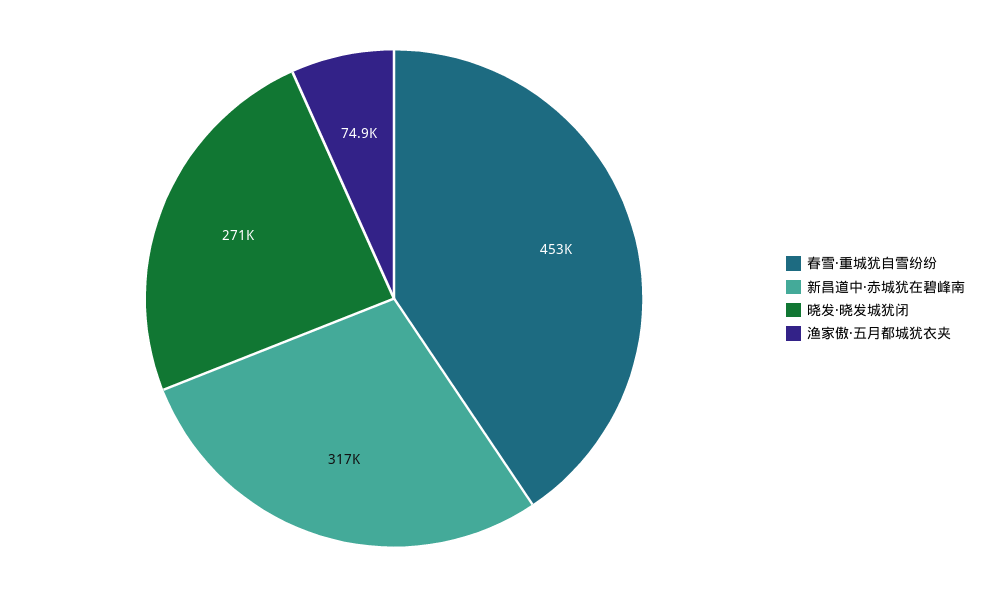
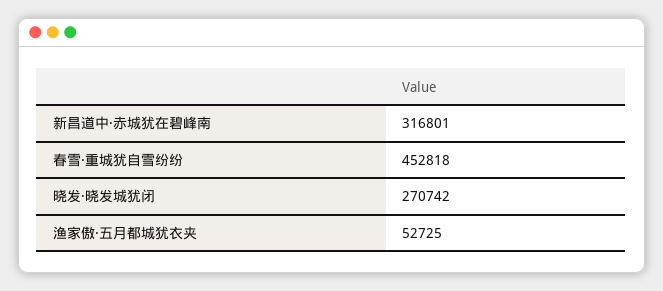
渔家傲·五月都城犹衣夹: 74900 -> 52725

